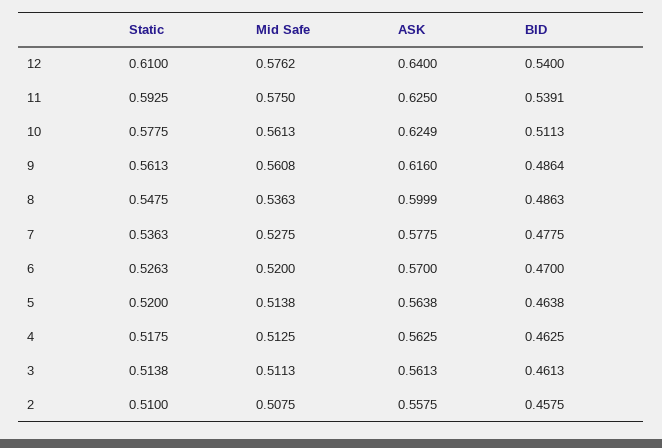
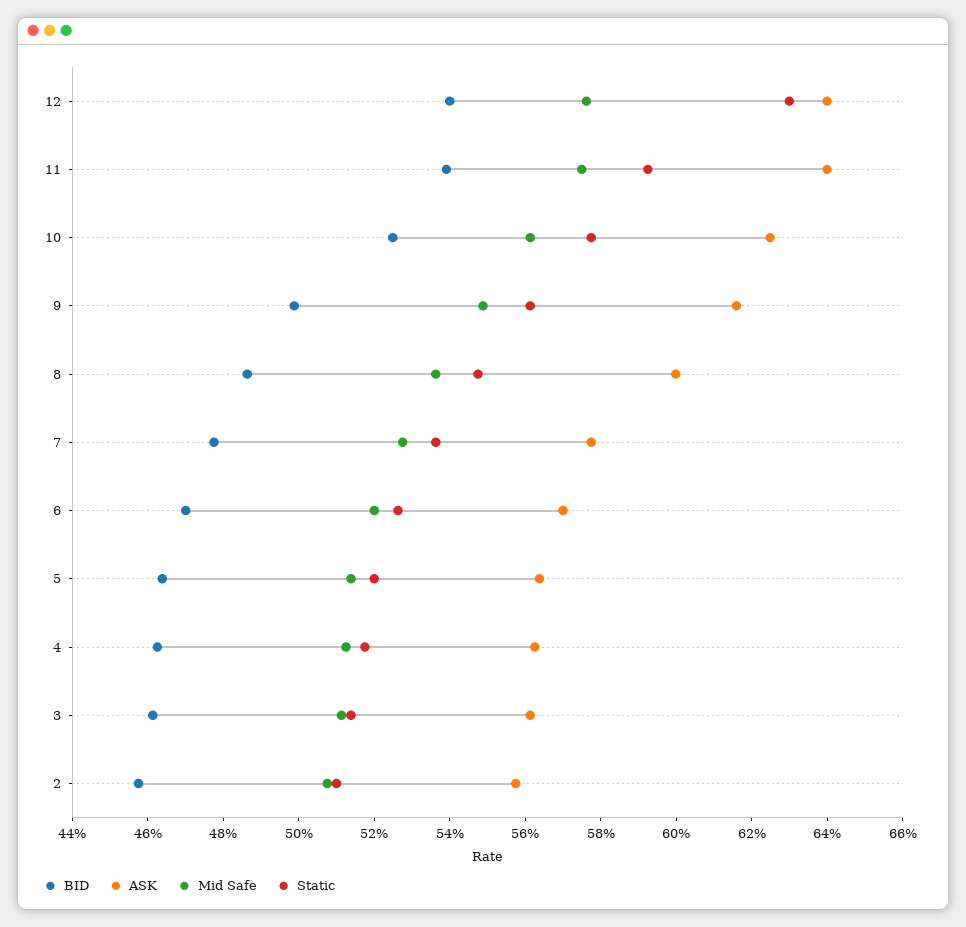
Static, 12: 0.61 -> 0.63
ASK, 11: 0.625 -> 0.64
BID, 10: 0.5113 -> 0.525
Mid Safe, 9: 0.5608 -> 0.55
BID, 9: 0.4864 -> 0.5

